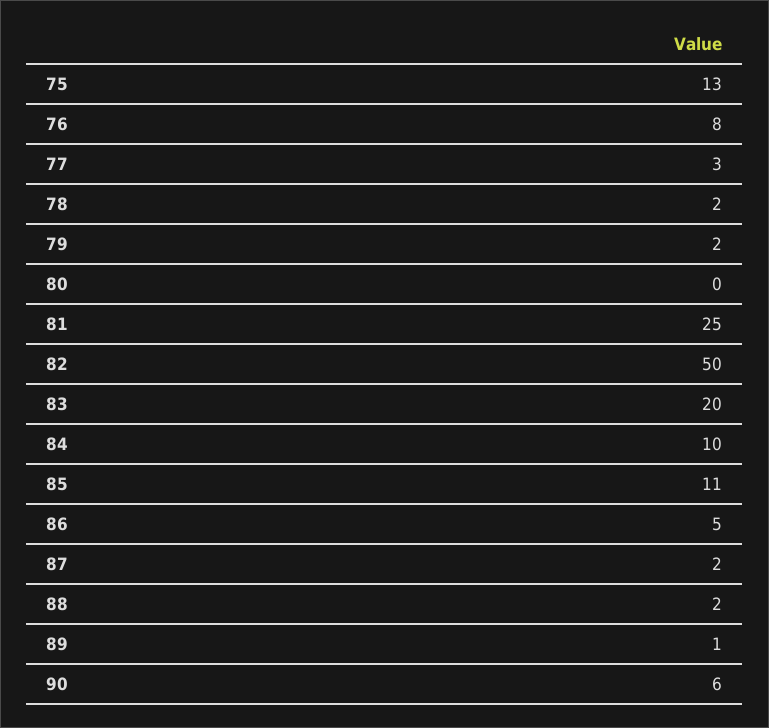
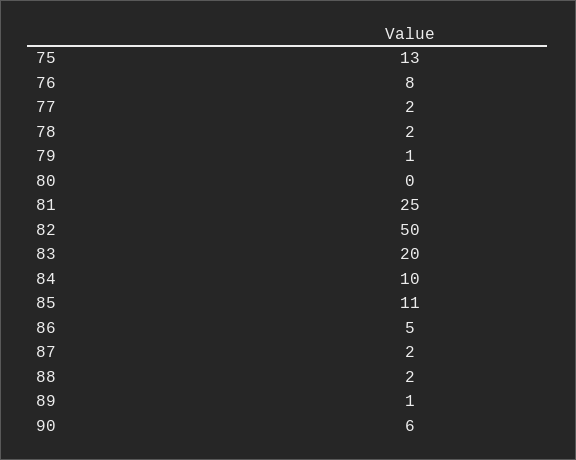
77: 3 -> 2
79: 2 -> 1

